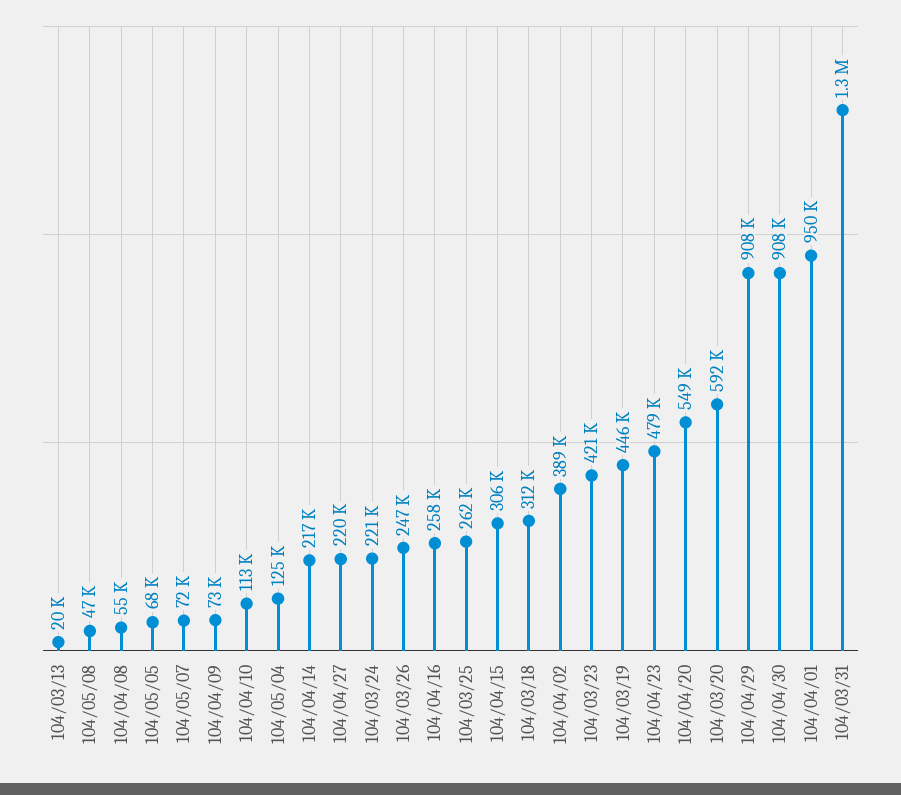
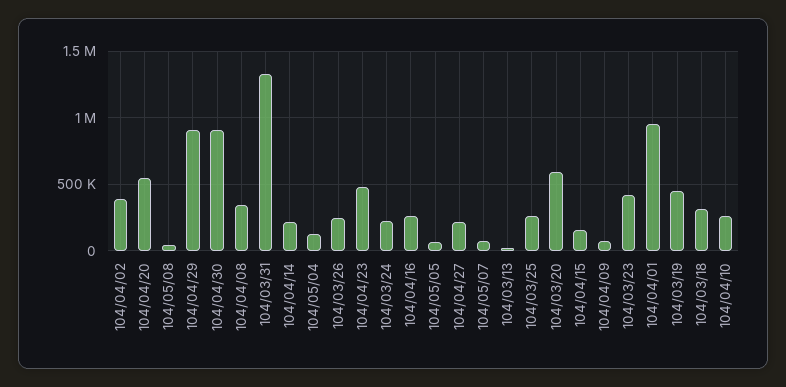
104/04/08: 55000 -> 350000
104/04/10: 113000 -> 250000
104/04/15: 306000 -> 150000

